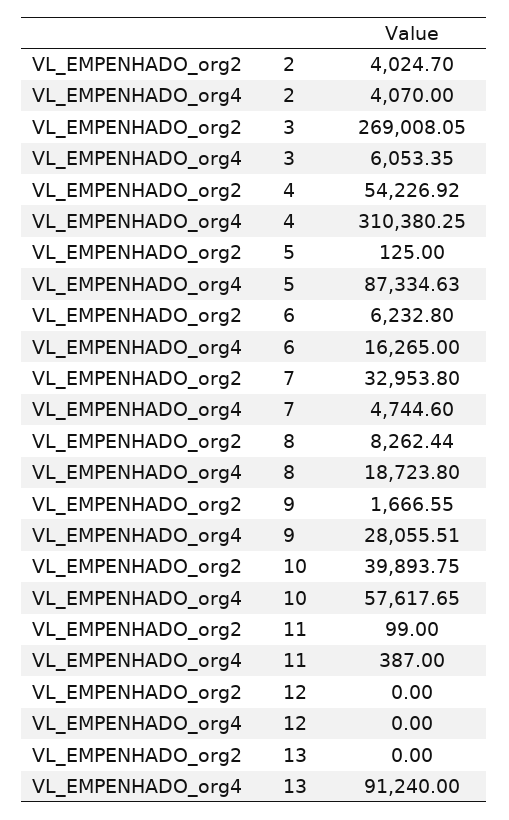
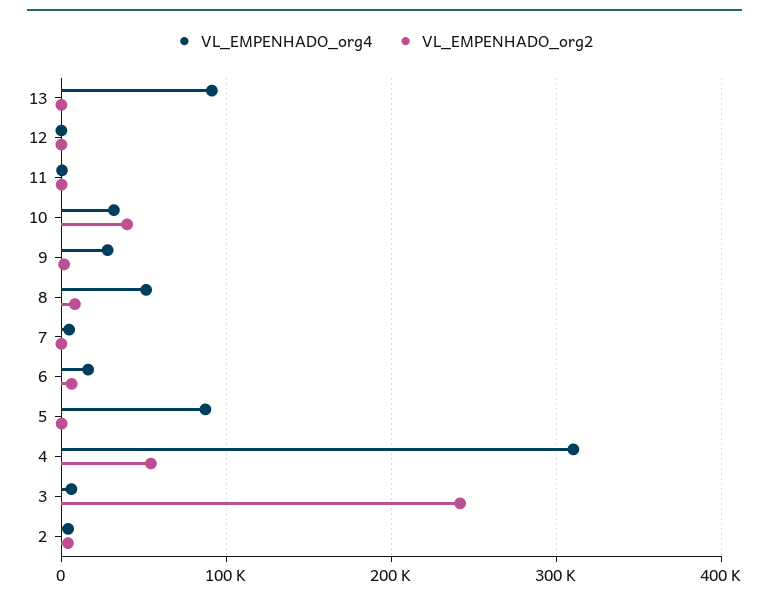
VL_EMPENHADO_org2, 3: 269008.05 -> 240000
VL_EMPENHADO_org2, 7: 32953.8 -> 0
VL_EMPENHADO_org4, 8: 18723.8 -> 50000
VL_EMPENHADO_org4, 10: 57617.65 -> 30000

